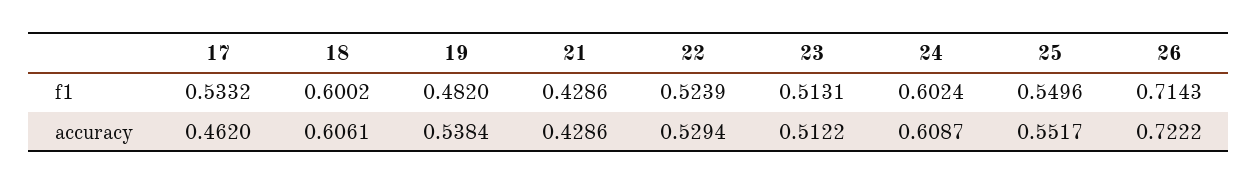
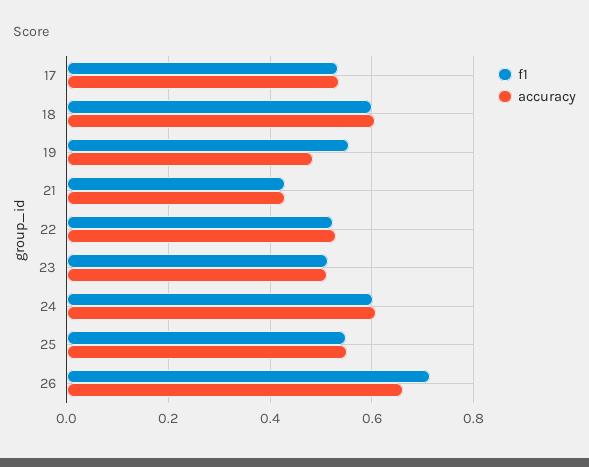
f1, 19: 0.482 -> 0.56
accuracy, 17: 0.462 -> 0.54
accuracy, 19: 0.5384 -> 0.48
accuracy, 26: 0.7222 -> 0.66

